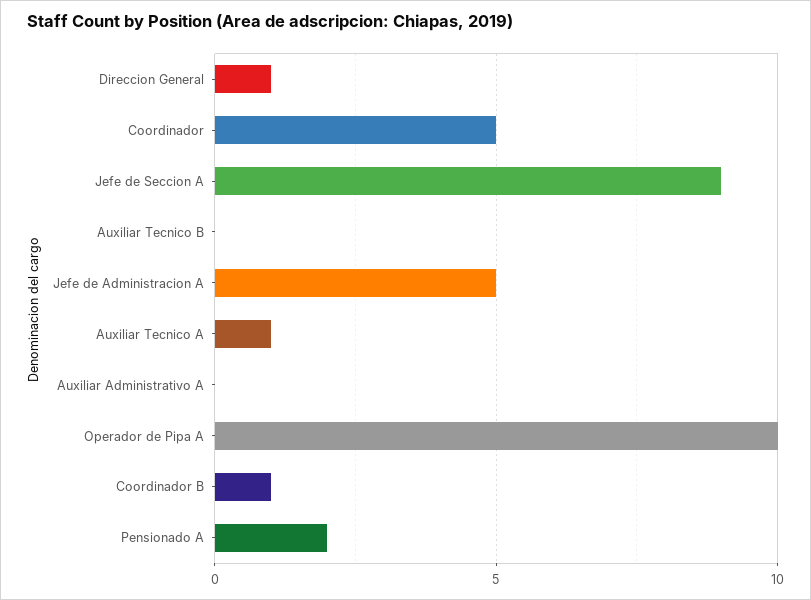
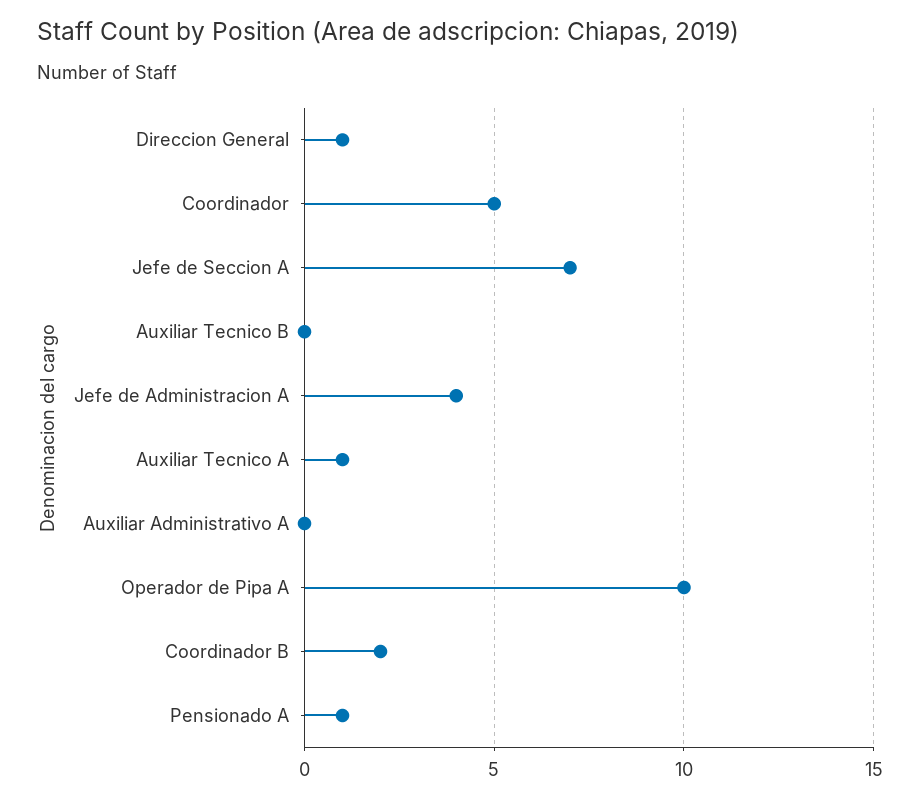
Jefe de Seccion A: 9 -> 7
Jefe de Administracion A: 5 -> 4
Coordinador B: 1 -> 2
Pensionado A: 2 -> 1

